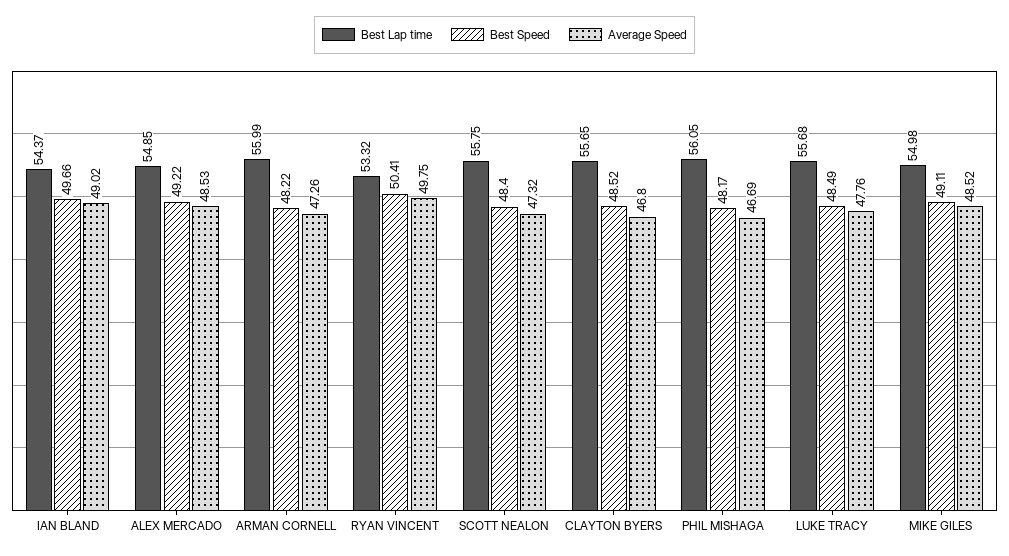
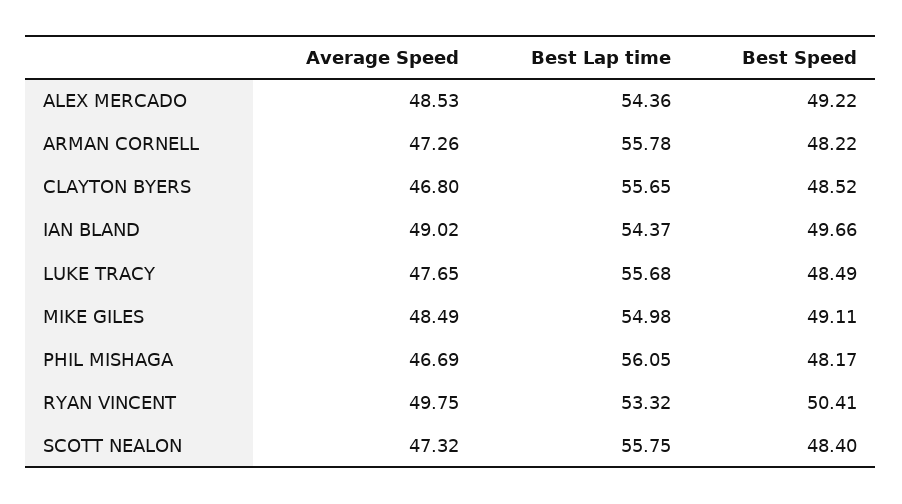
Best Lap time, ALEX MERCADO: 54.85 -> 54.36
Best Lap time, ARMAN CORNELL: 55.99 -> 55.78
Average Speed, LUKE TRACY: 47.76 -> 47.65
Average Speed, MIKE GILES: 48.52 -> 48.49

